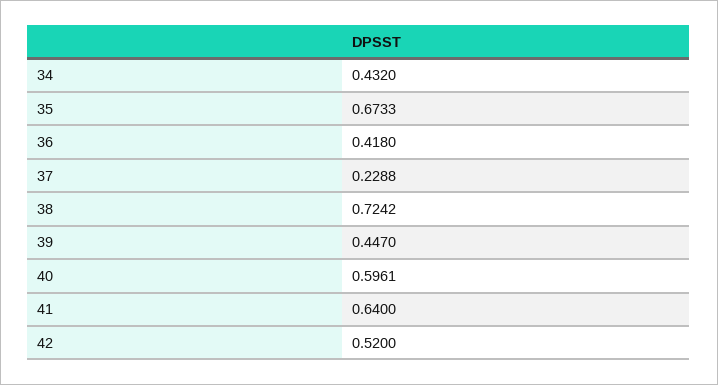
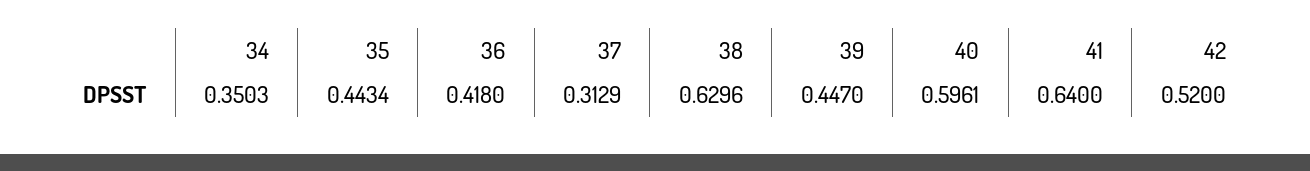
34: 0.432 -> 0.3503
35: 0.6733 -> 0.4434
37: 0.2288 -> 0.3129
38: 0.7242 -> 0.6296

